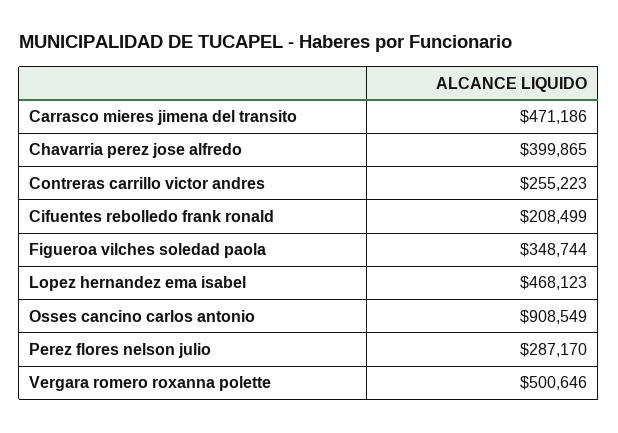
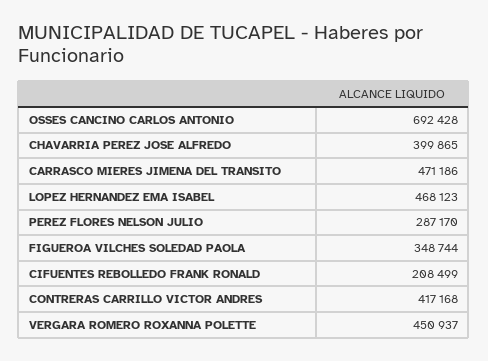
Contreras carrillo victor andres: 255223 -> 417168
Osses cancino carlos antonio: 908549 -> 692428
Vergara romero roxanna polette: 500646 -> 450937

